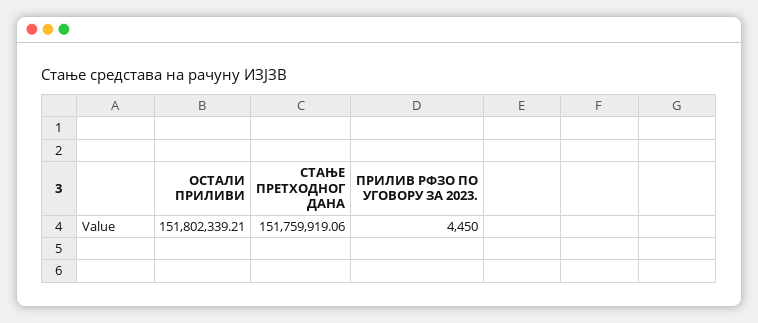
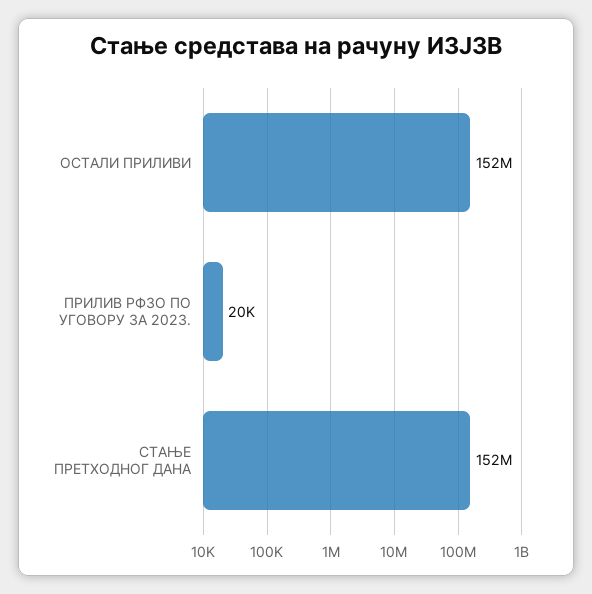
ПРИЛИВ РФЗО ПО УГОВОРУ ЗА 2023.: 4450 -> 20000

